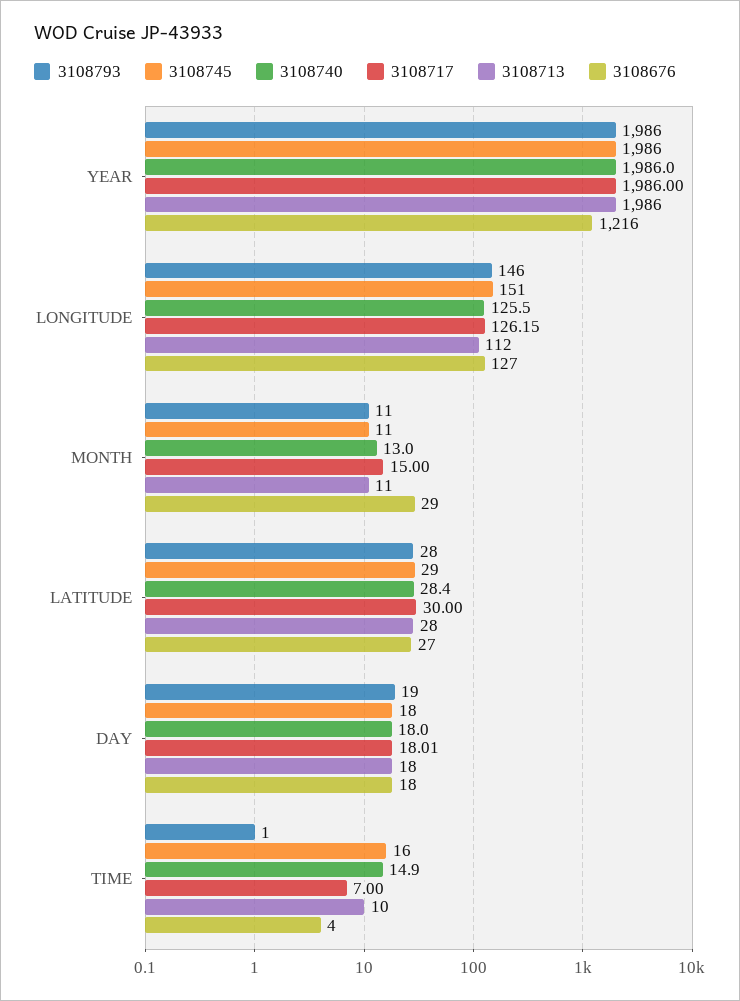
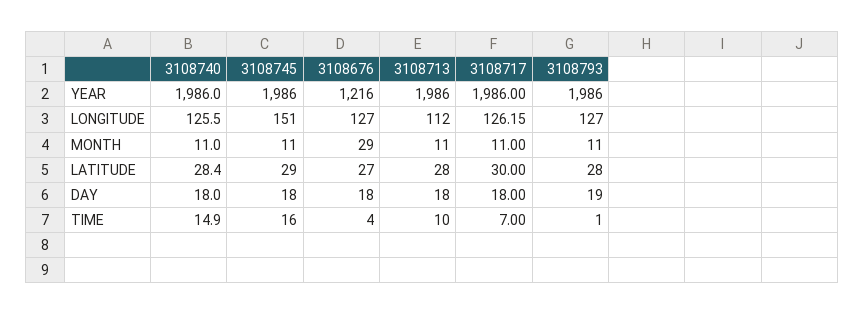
3108793, LONGITUDE: 146 -> 127
3108740, MONTH: 13 -> 11
3108717, MONTH: 15 -> 11
3108717, DAY: 18.01 -> 18

